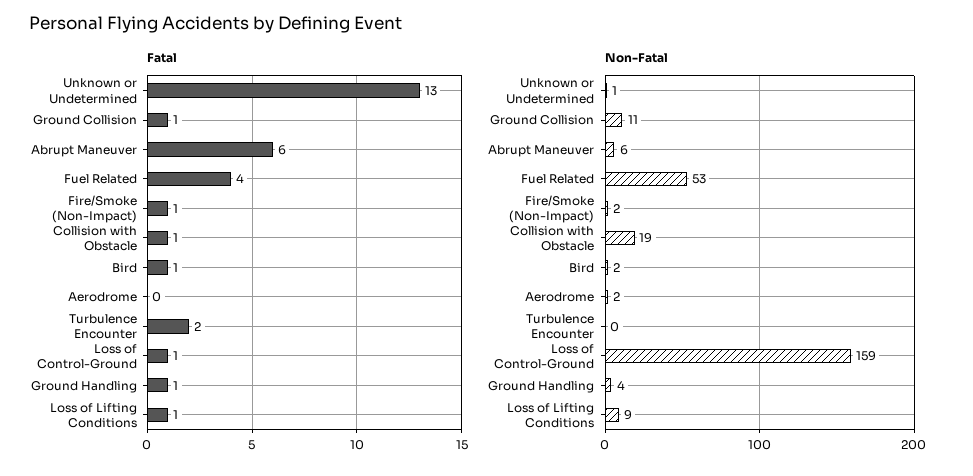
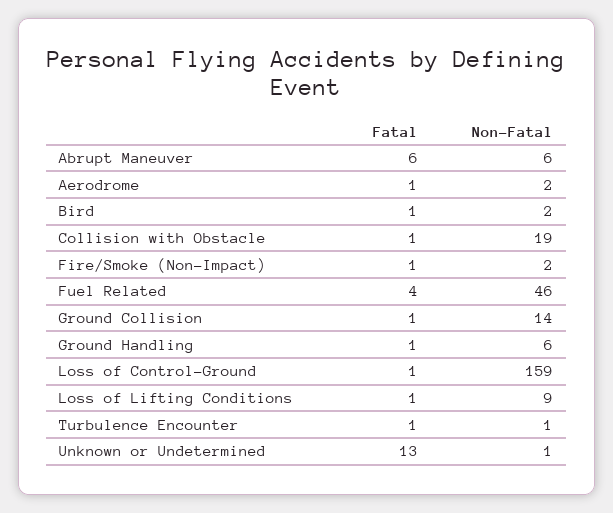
Fatal, Aerodrome: 0 -> 1
Fatal, Turbulence Encounter: 2 -> 1
Non-Fatal, Ground Collision: 11 -> 14
Non-Fatal, Fuel Related: 53 -> 46
Non-Fatal, Turbulence Encounter: 0 -> 1
Non-Fatal, Ground Handling: 4 -> 6

